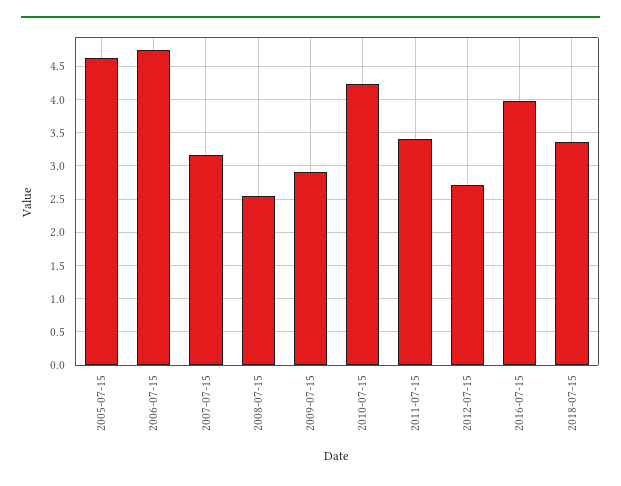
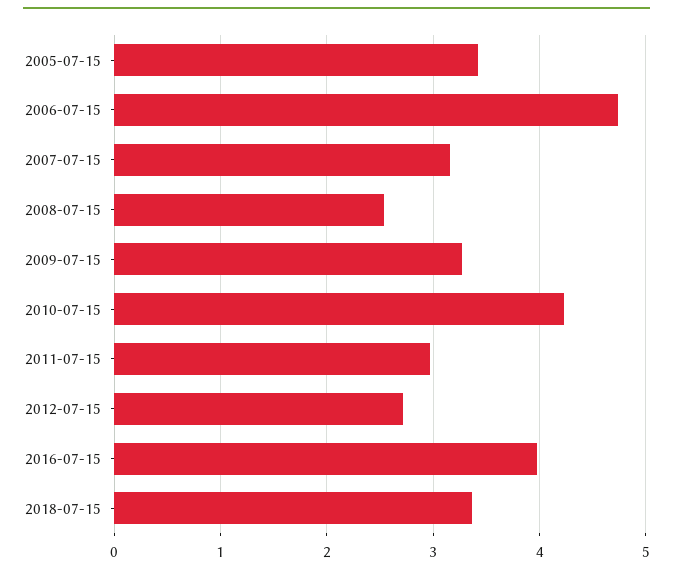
2005-07-15: 4.6 -> 3.4
2009-07-15: 2.9 -> 3.3
2011-07-15: 3.4 -> 3

